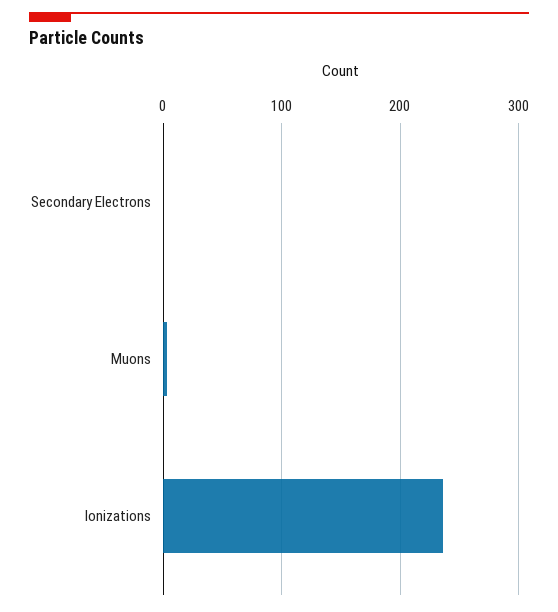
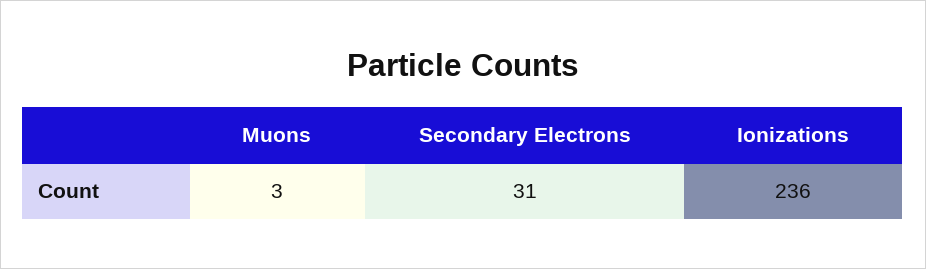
Secondary Electrons: 0 -> 31

